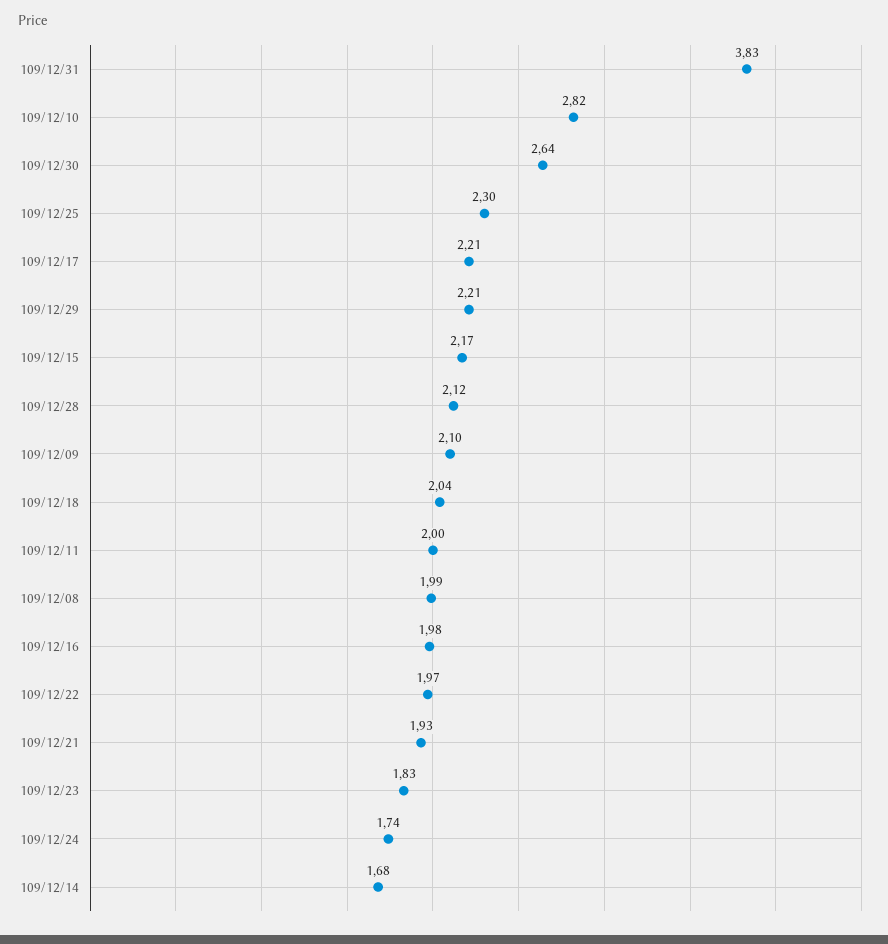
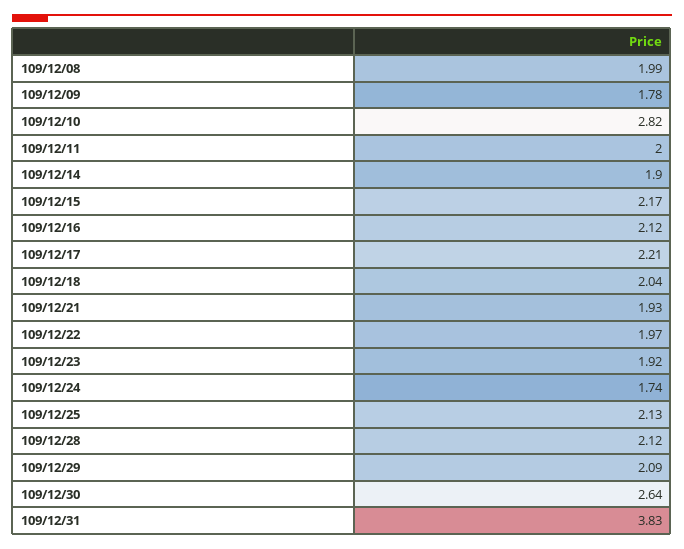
109/12/25: 2.3 -> 2.13
109/12/29: 2.21 -> 2.09
109/12/09: 2.1 -> 1.78
109/12/16: 1.98 -> 2.12
109/12/23: 1.83 -> 1.92
109/12/14: 1.68 -> 1.9

